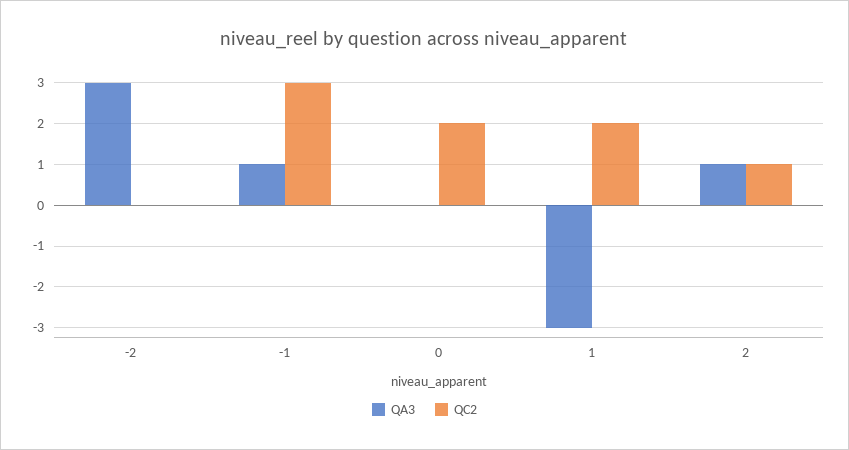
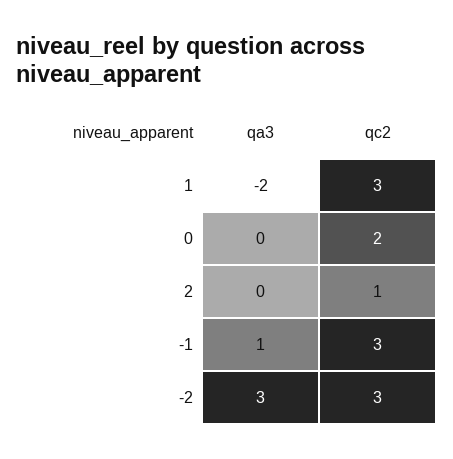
QC2, -2: 0 -> 3
QA3, 1: -3 -> -2
QC2, 1: 2 -> 3
QA3, 2: 1 -> 0

